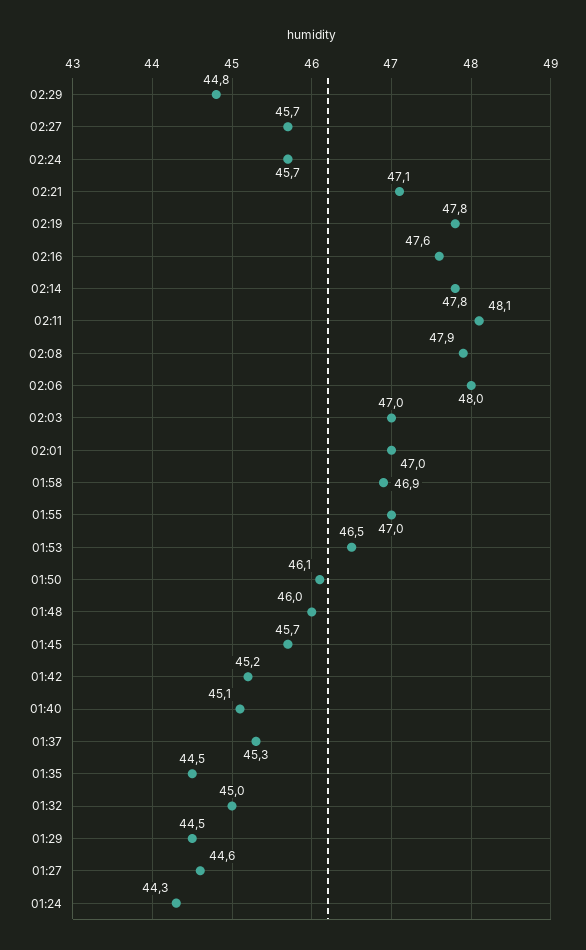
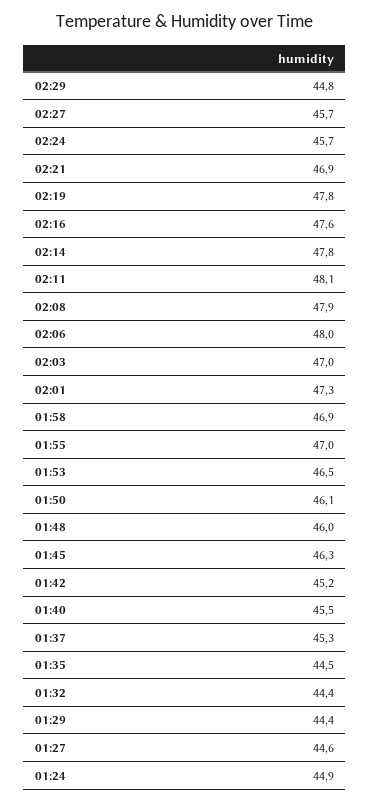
02:21: 47.1 -> 46.9
02:01: 47 -> 47.3
01:45: 45.7 -> 46.3
01:40: 45.1 -> 45.5
01:32: 45 -> 44.4
01:29: 44.5 -> 44.4
01:24: 44.3 -> 44.9

